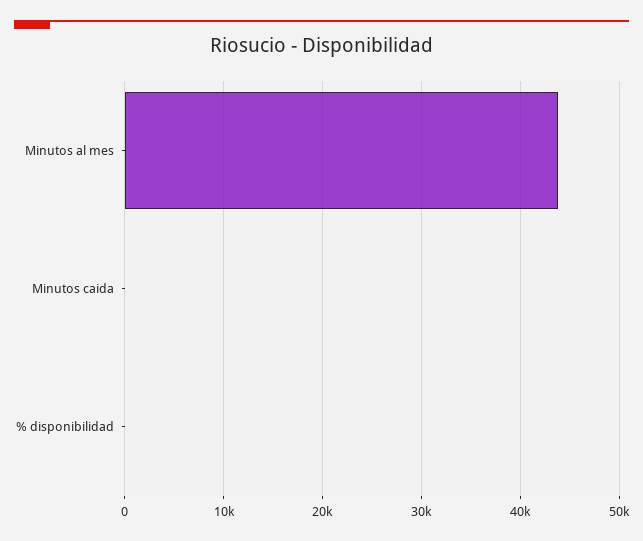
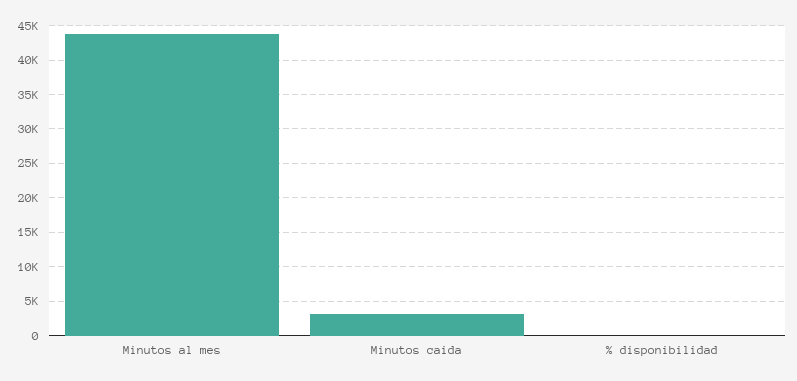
Minutos caida: 0 -> 3000

